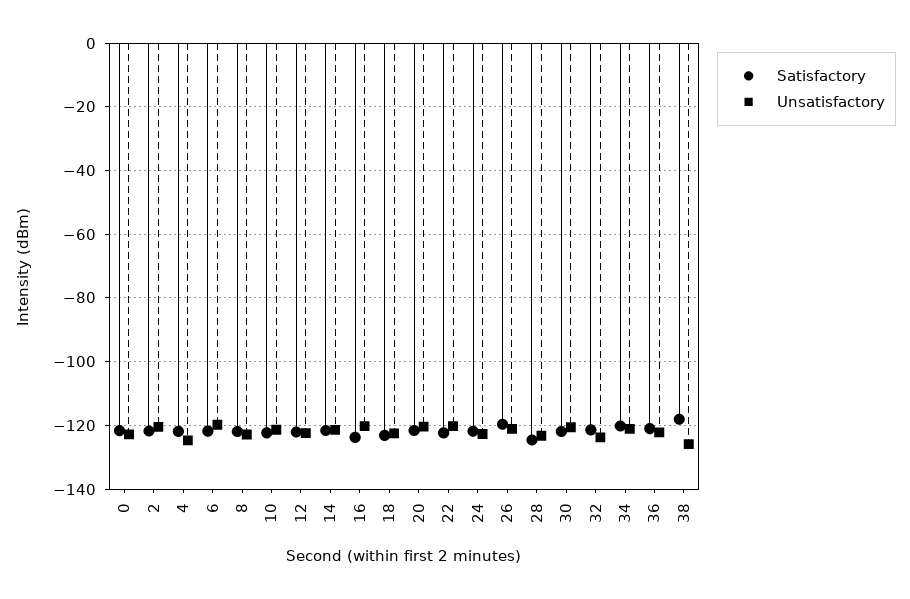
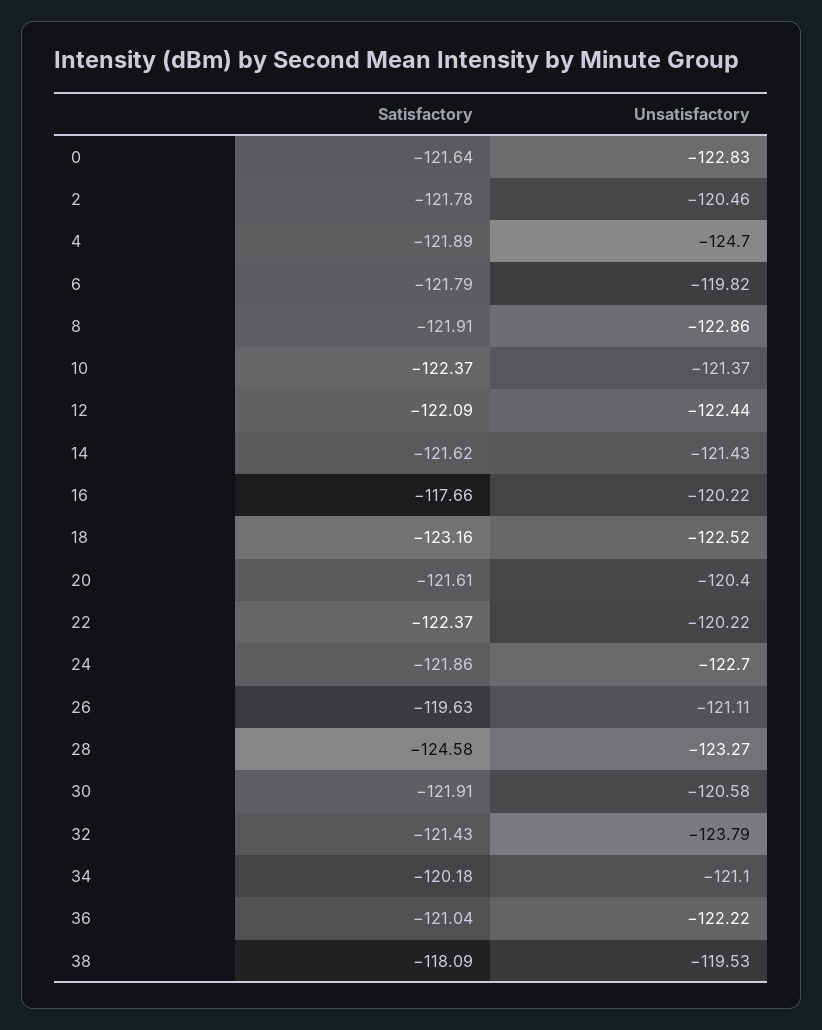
Satisfactory, 16: -124 -> -117.66
Unsatisfactory, 38: -126 -> -119.53

